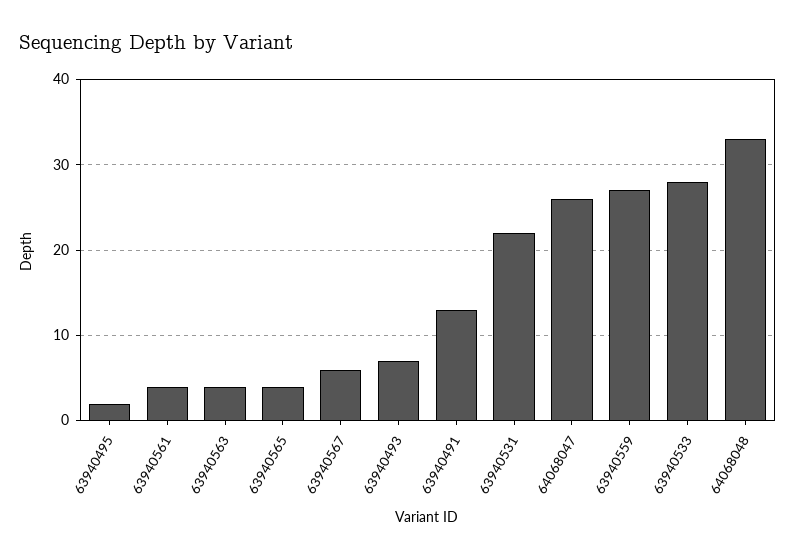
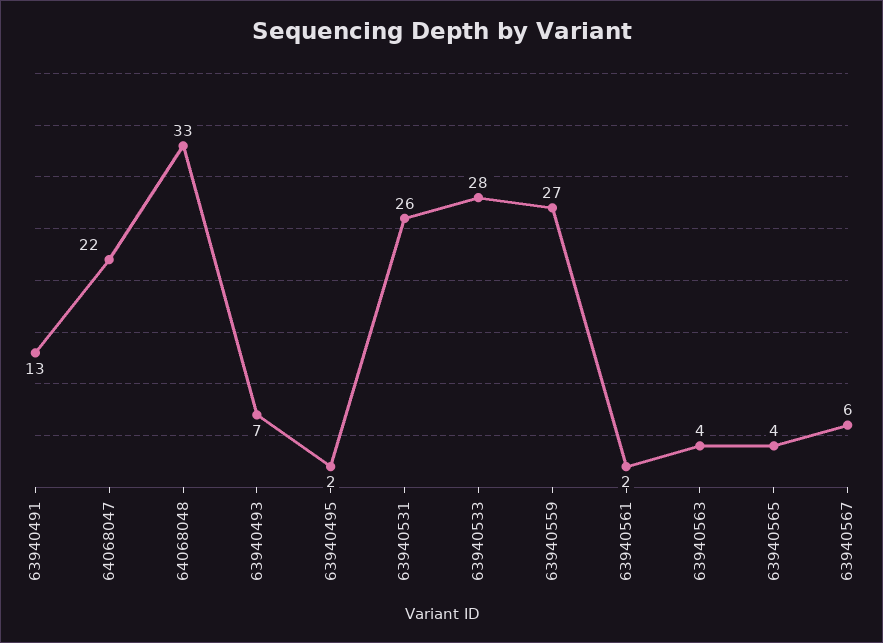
63940561: 4 -> 2
63940531: 22 -> 26
64068047: 26 -> 22

